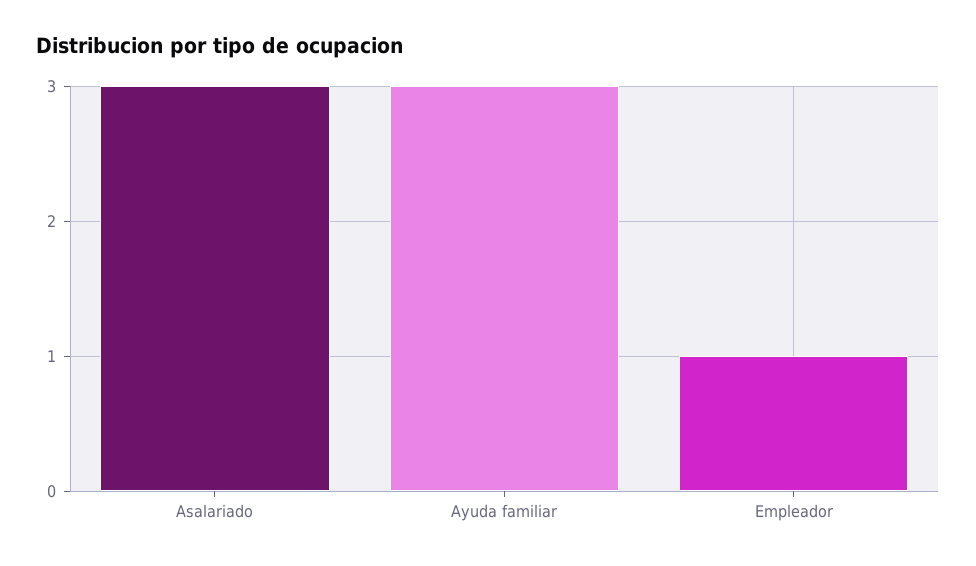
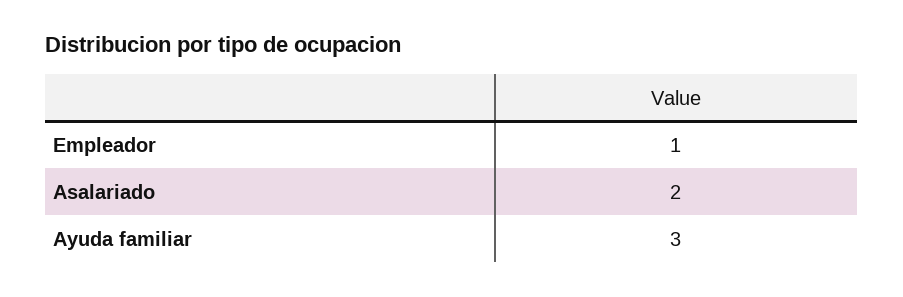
Asalariado: 3 -> 2

